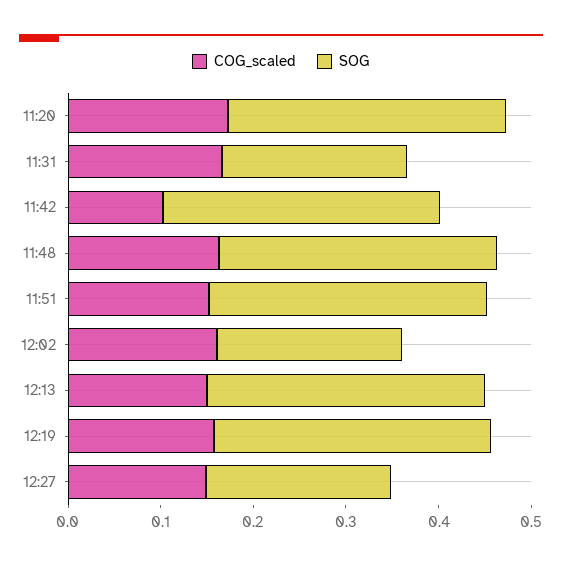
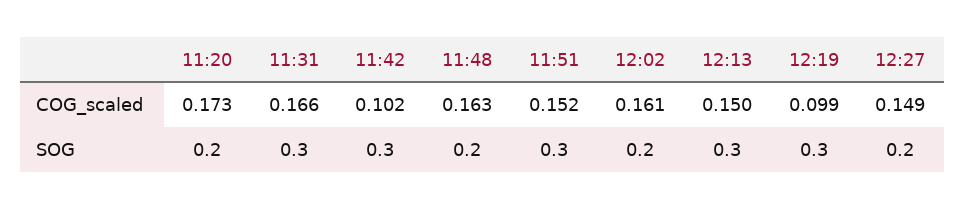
SOG, 11:20: 0.3 -> 0.2
SOG, 11:31: 0.2 -> 0.3
SOG, 11:48: 0.3 -> 0.2
COG_scaled, 12:19: 0.16 -> 0.099

